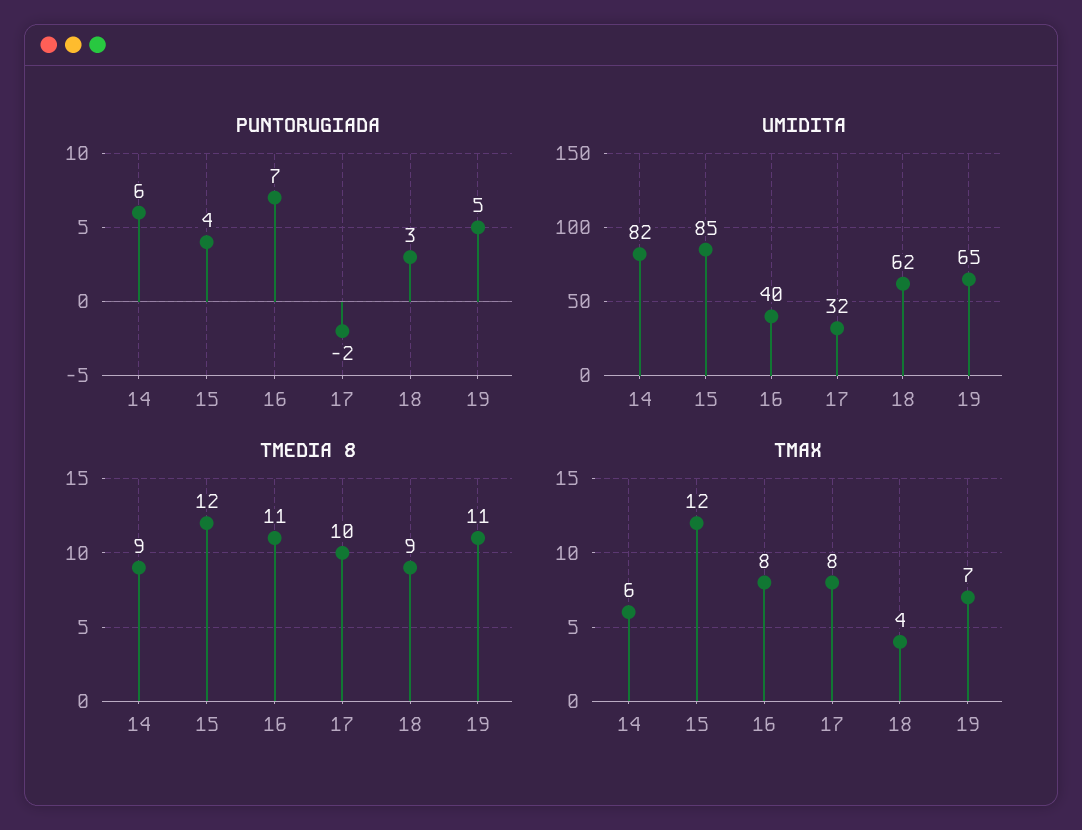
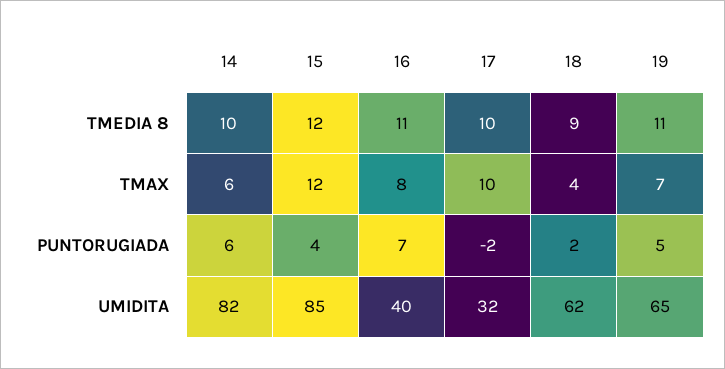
PUNTORUGIADA, 18: 3 -> 2
TMEDIA 8, 14: 9 -> 10
TMAX, 17: 8 -> 10

